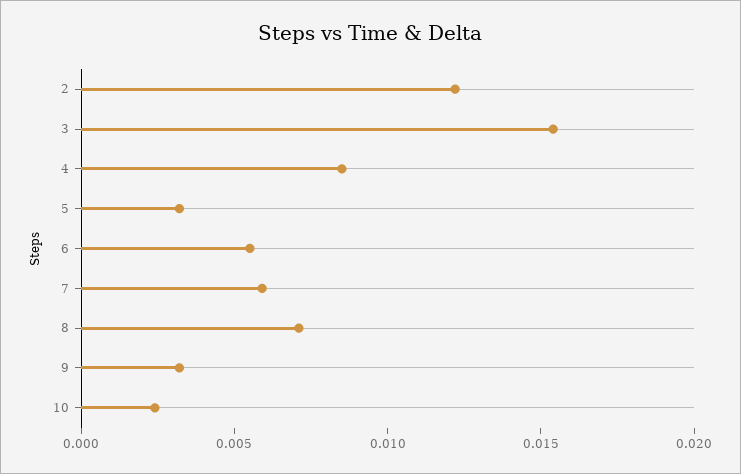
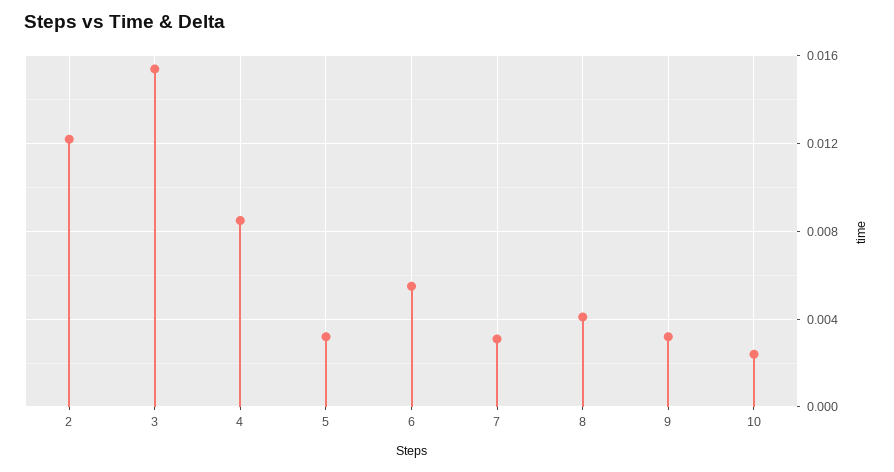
7: 0.006 -> 0.003
8: 0.007 -> 0.004

